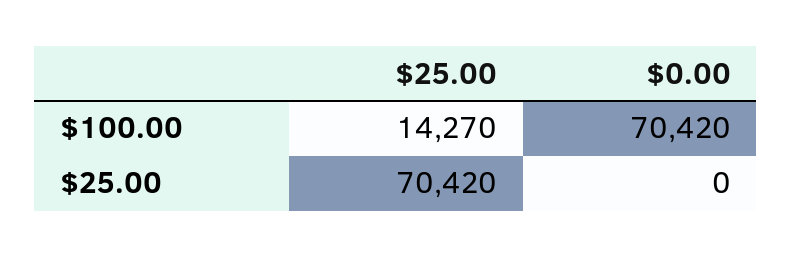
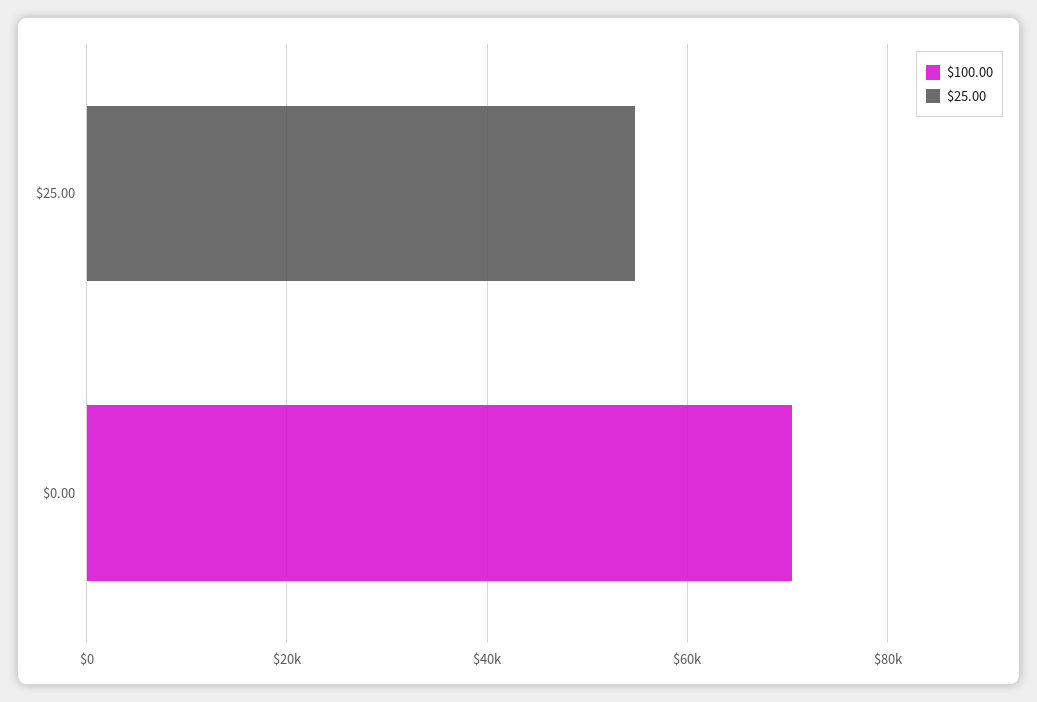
$100.00, $25.00: 14270 -> 0
$25.00, $25.00: 70420 -> 55000

